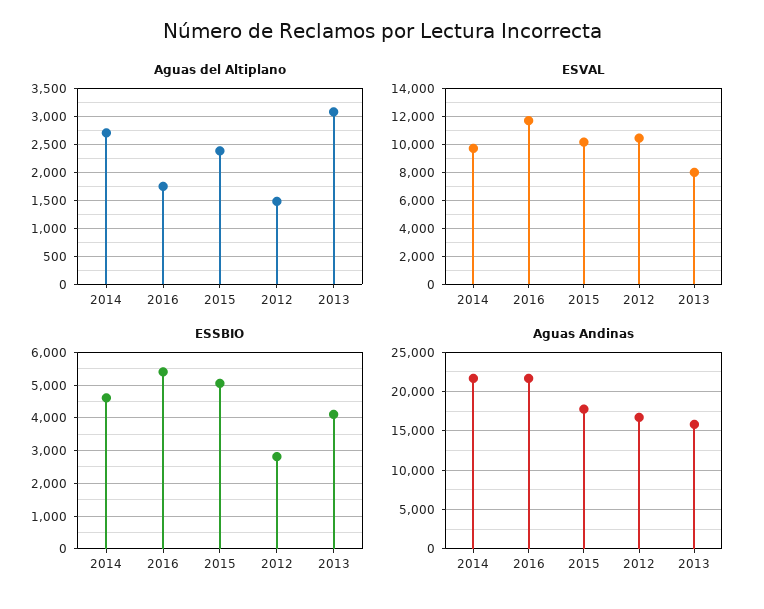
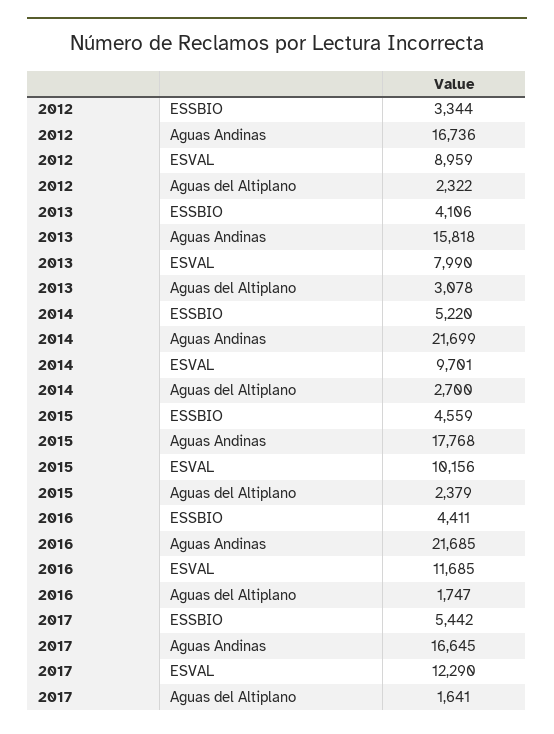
Aguas del Altiplano, 2012: 1500 -> 2322
ESVAL, 2012: 10500 -> 8959
ESSBIO, 2014: 4600 -> 5220
ESSBIO, 2016: 5400 -> 4411
ESSBIO, 2015: 5000 -> 4559
ESSBIO, 2012: 2800 -> 3344
ESSBIO, 2017: none -> 5442
Aguas Andinas, 2017: none -> 16645
ESVAL, 2017: none -> 12290
Aguas del Altiplano, 2017: none -> 1641

